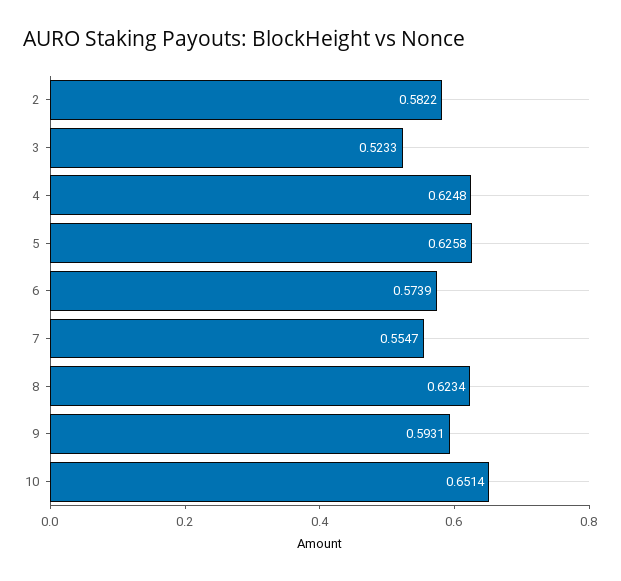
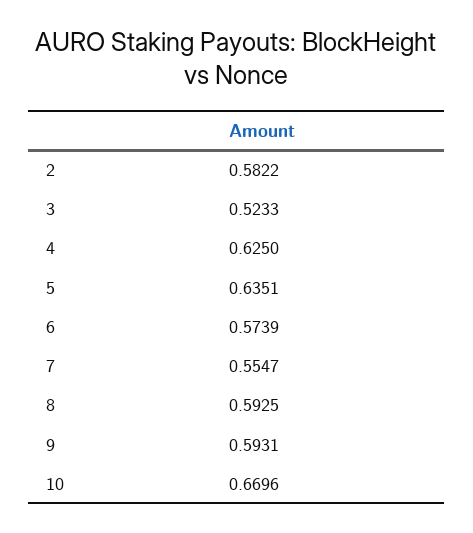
4: 0.6248 -> 0.625
5: 0.6258 -> 0.6351
8: 0.6234 -> 0.5925
10: 0.6514 -> 0.6696

